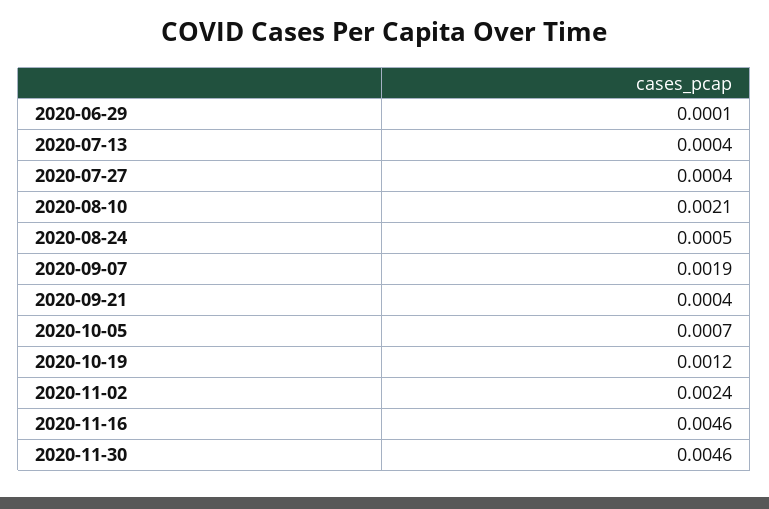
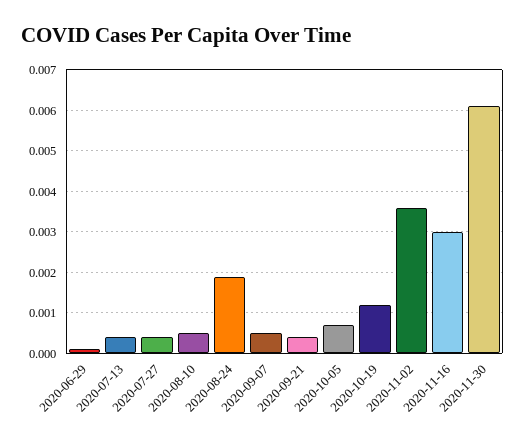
2020-08-10: 0.0021 -> 0.0005
2020-08-24: 0.0005 -> 0.002
2020-09-07: 0.0019 -> 0.0005
2020-11-02: 0.0024 -> 0.0035
2020-11-16: 0.0046 -> 0.003
2020-11-30: 0.0046 -> 0.006

